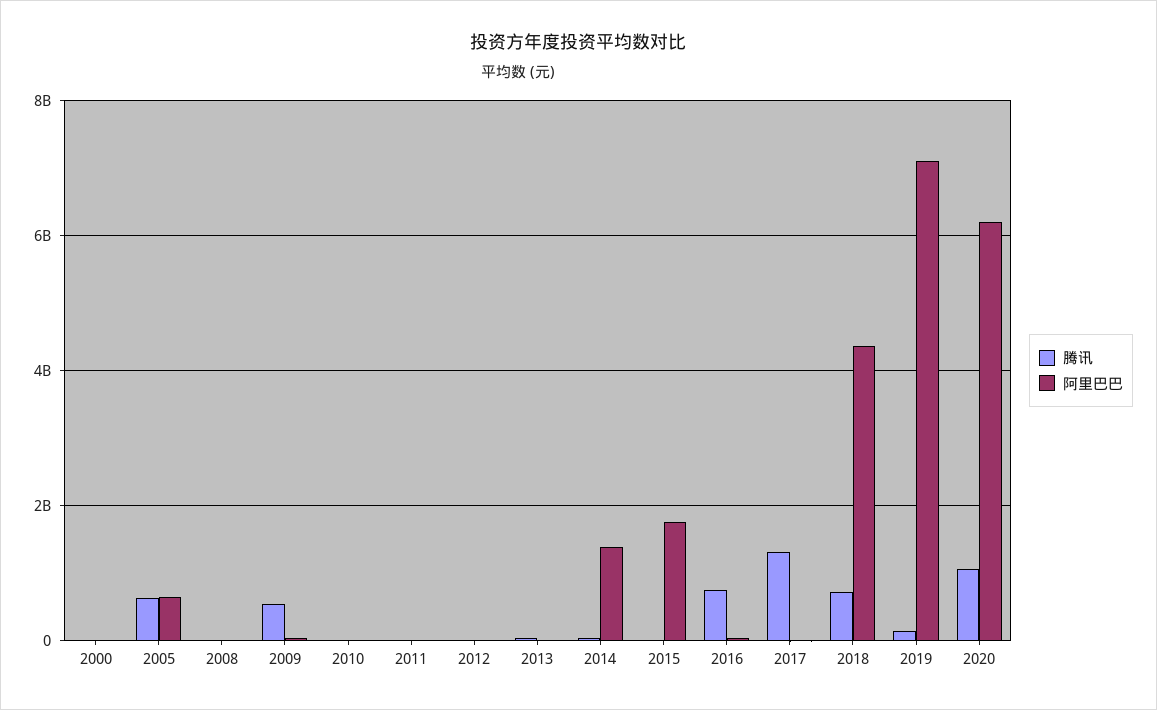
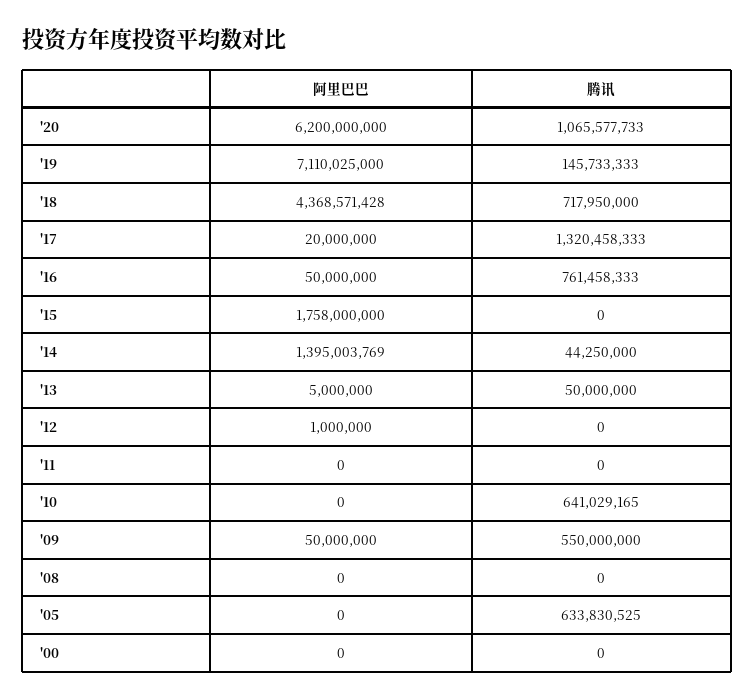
阿里巴巴, 2005: 600000000 -> 0
腾讯, 2010: 0 -> 641029165

